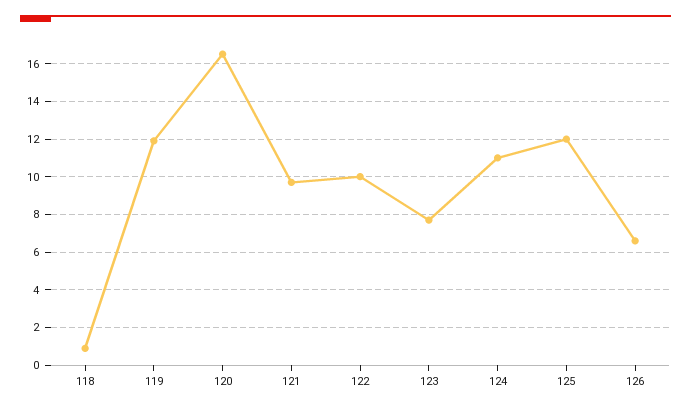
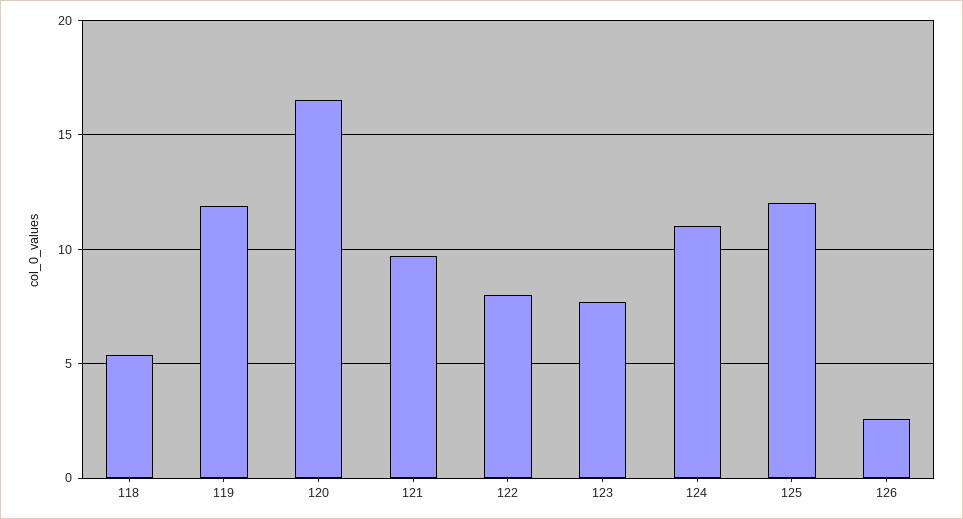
118: 1 -> 5.5
122: 10 -> 8
126: 6.5 -> 2.5

